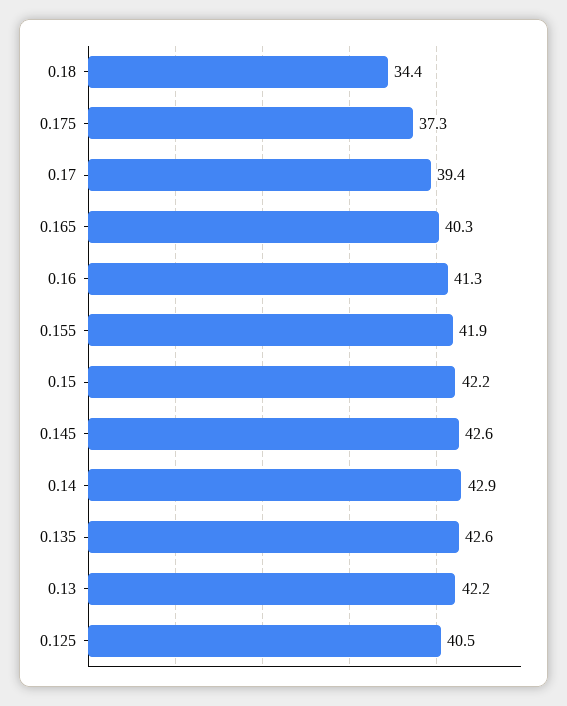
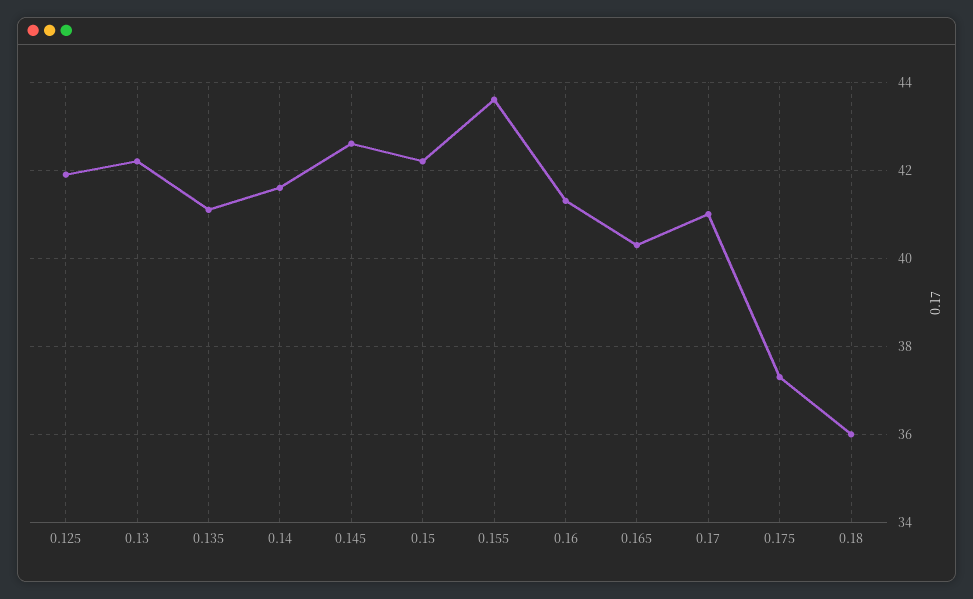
0.18: 34.4 -> 36
0.17: 39.4 -> 41
0.155: 41.9 -> 43.5
0.14: 42.9 -> 41.5
0.135: 42.6 -> 41
0.125: 40.5 -> 42

